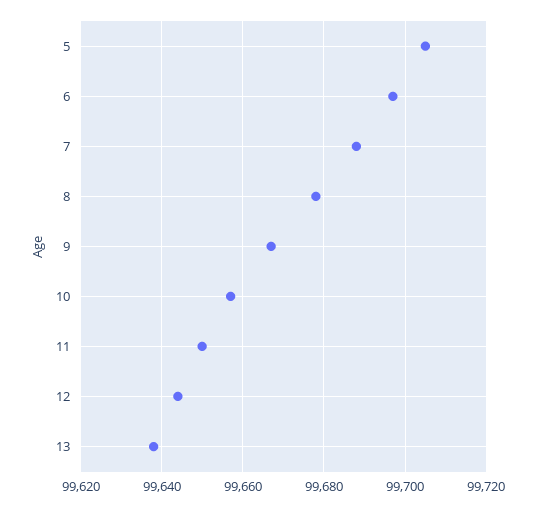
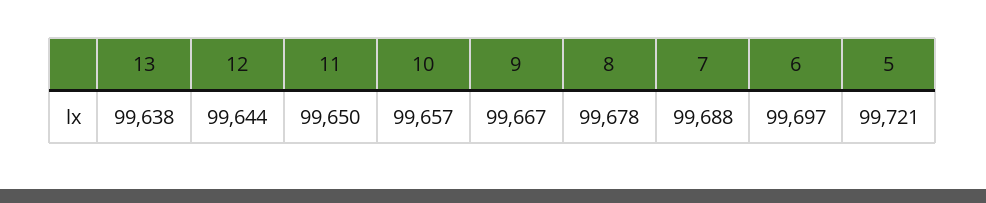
5: 99705 -> 99721

